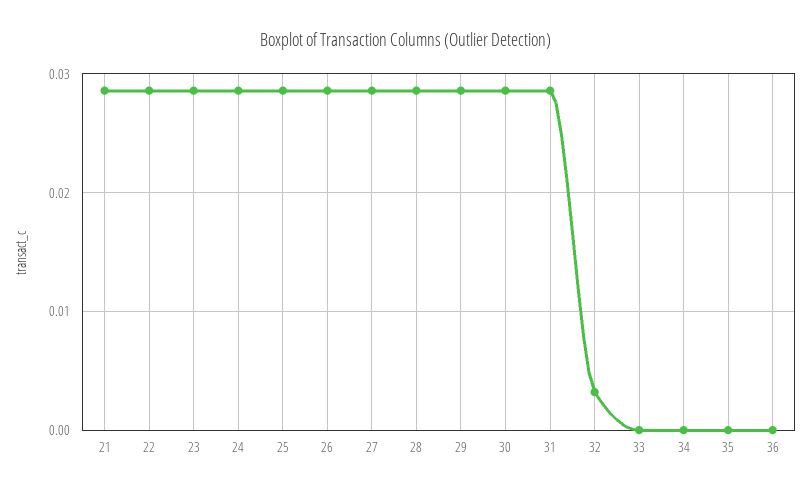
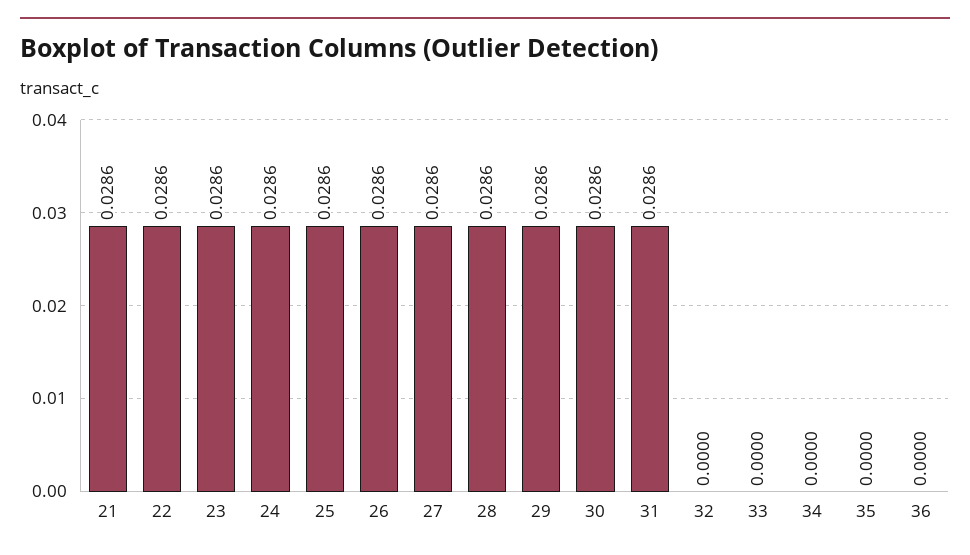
32: 0.003 -> 0

